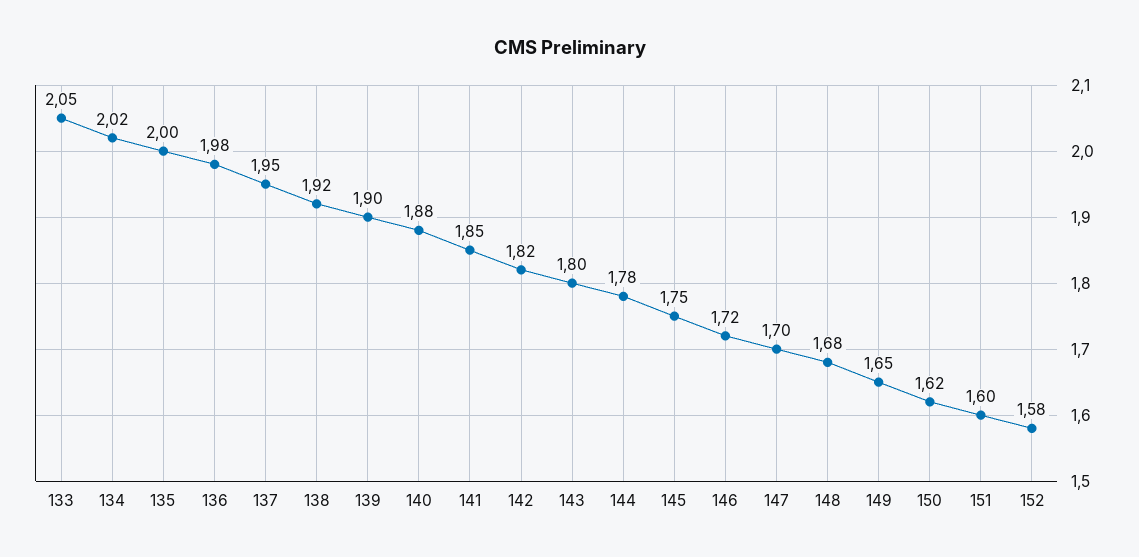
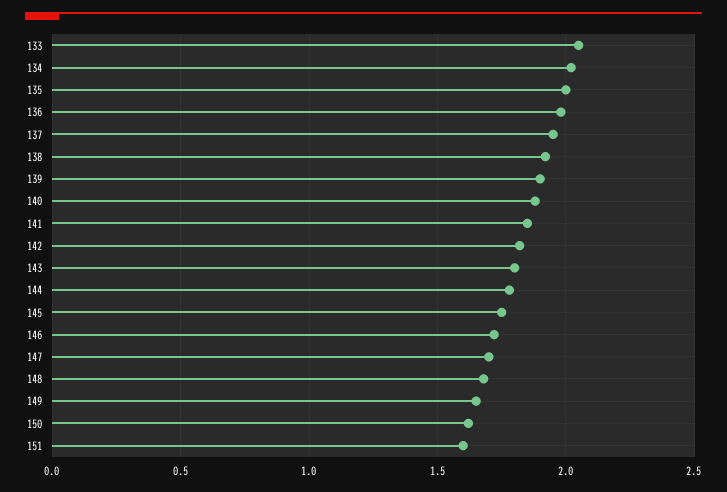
152: 1.58 -> none

